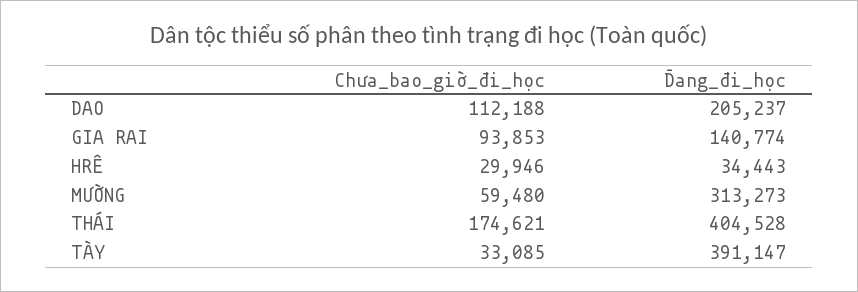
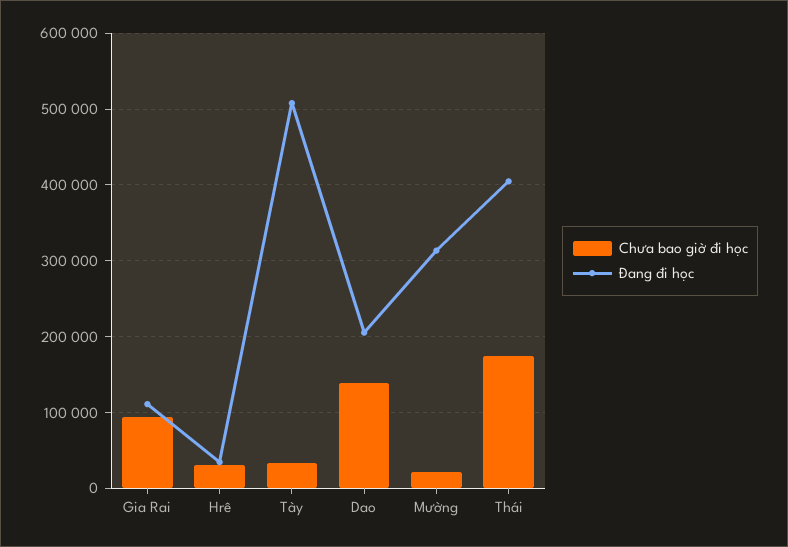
Chưa_bao_giờ_đi_học, DAO: 112188 -> 140000
Đang_đi_học, GIA RAI: 140774 -> 110000
Chưa_bao_giờ_đi_học, MƯỜNG: 59480 -> 20000
Đang_đi_học, TÀY: 391147 -> 510000

